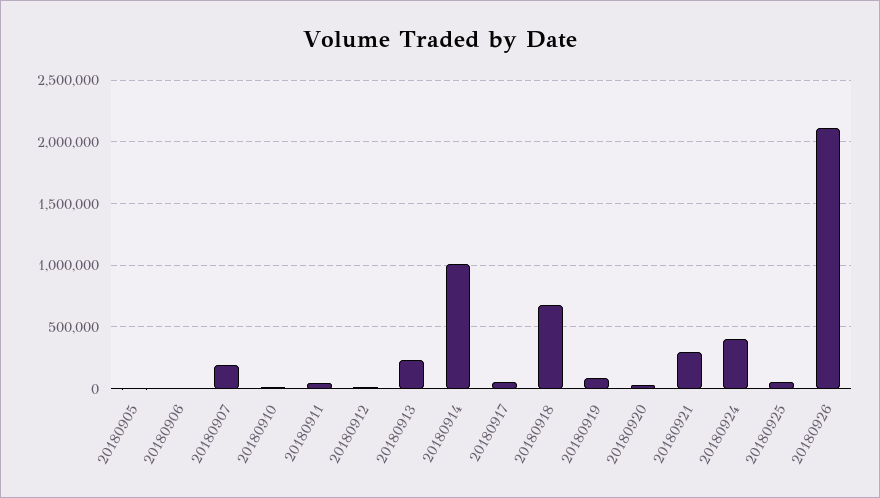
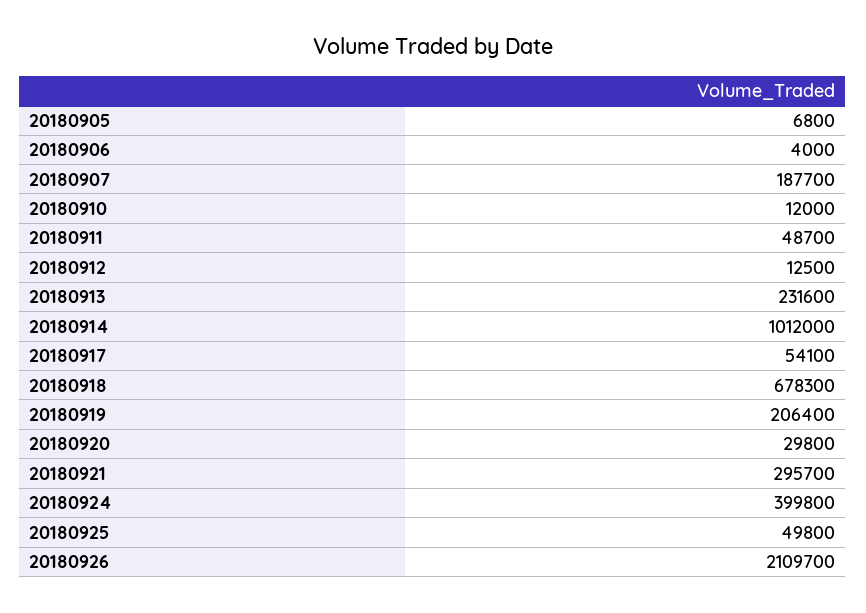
20180919: 100000 -> 206400

